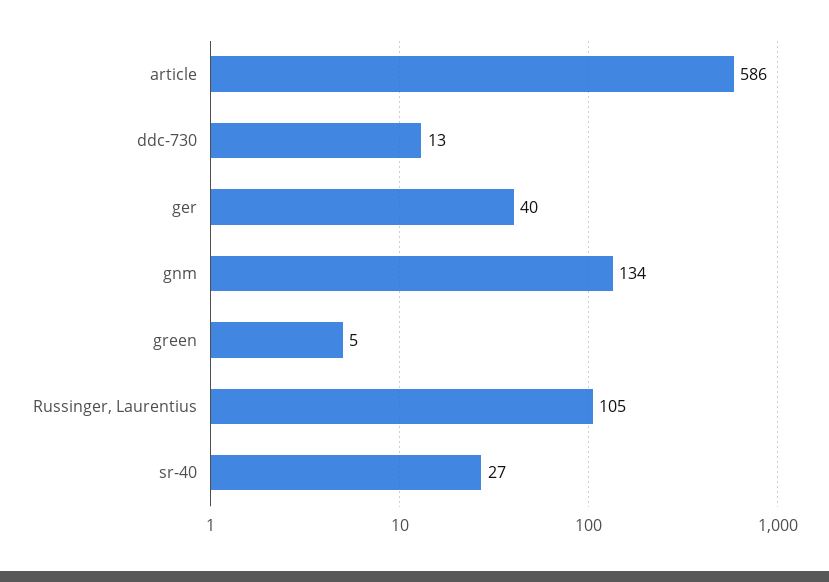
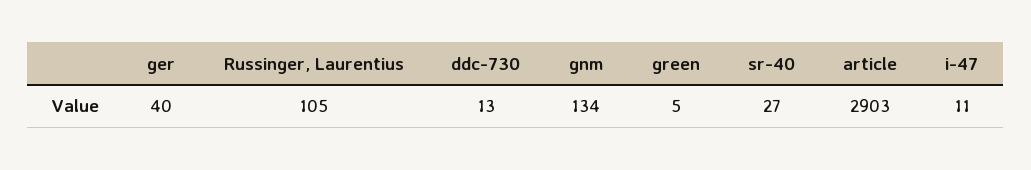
article: 586 -> 2903
i-47: none -> 11

